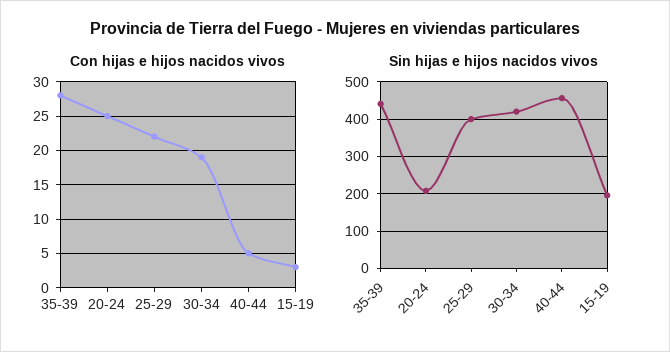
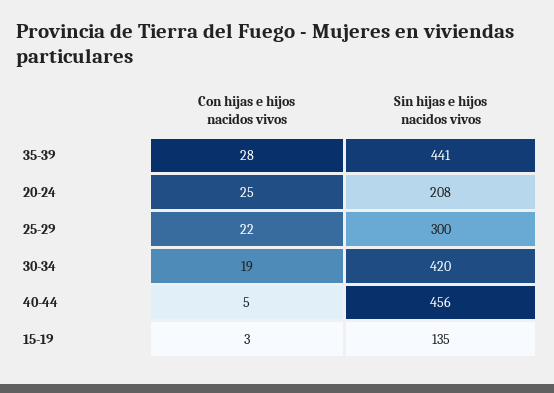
Sin hijas e hijos nacidos vivos, 25-29: 400 -> 300
Sin hijas e hijos nacidos vivos, 15-19: 200 -> 135

